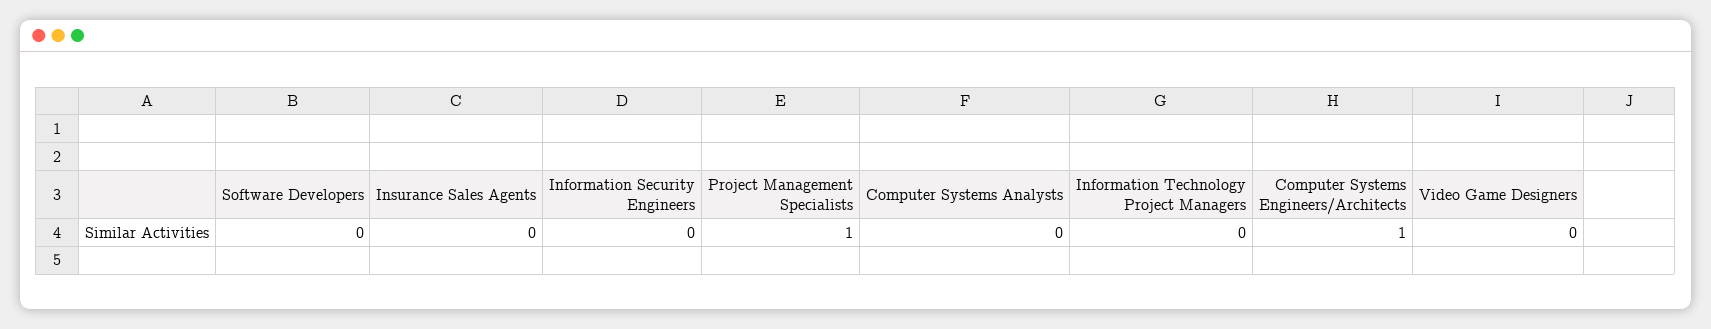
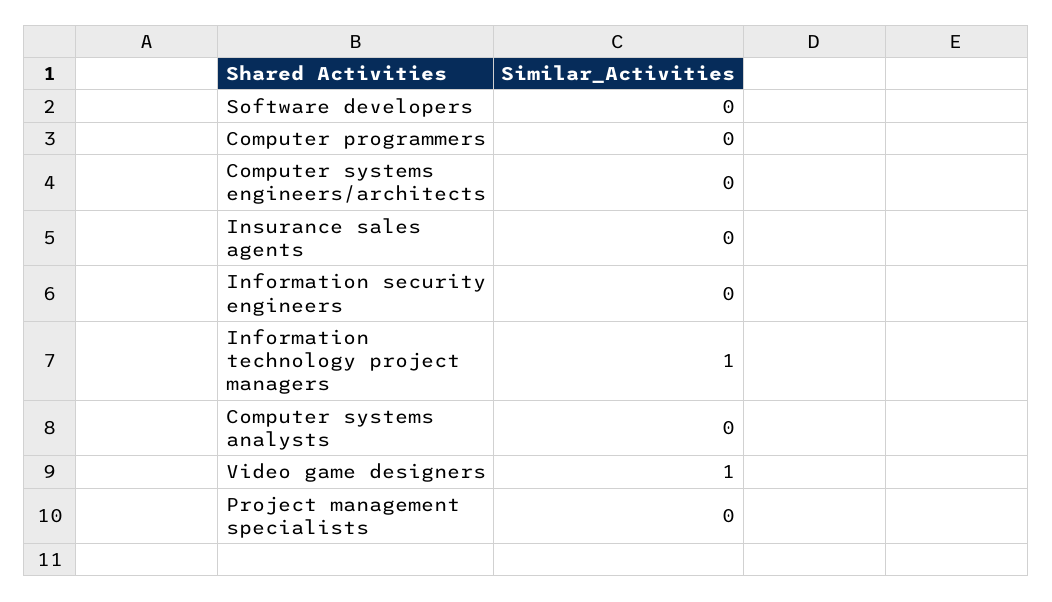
Project Management Specialists: 1 -> 0
Information Technology Project Managers: 0 -> 1
Computer Systems Engineers/Architects: 1 -> 0
Video Game Designers: 0 -> 1
Computer programmers: none -> 0

